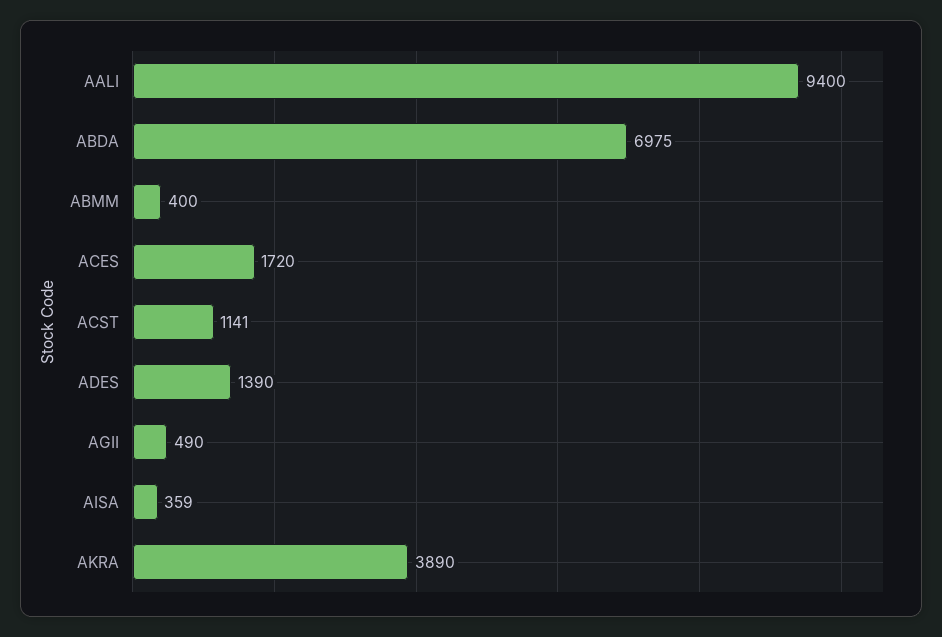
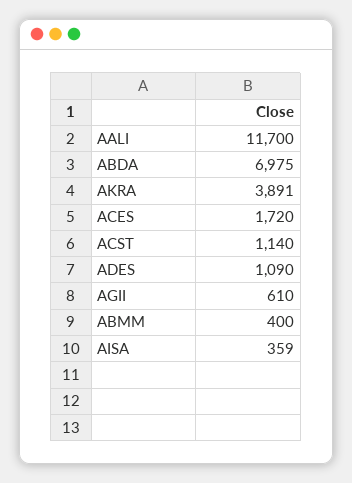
AALI: 9400 -> 11700
ACST: 1141 -> 1140
ADES: 1390 -> 1090
AGII: 490 -> 610
AKRA: 3890 -> 3891

